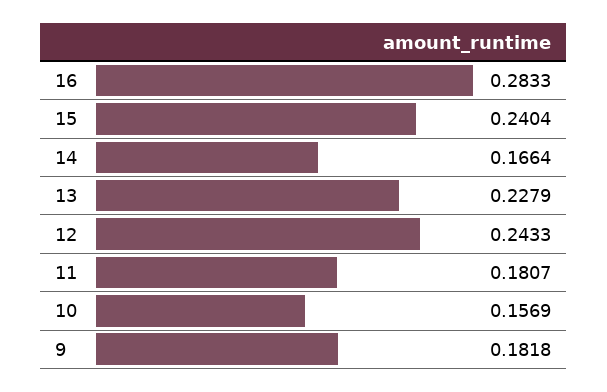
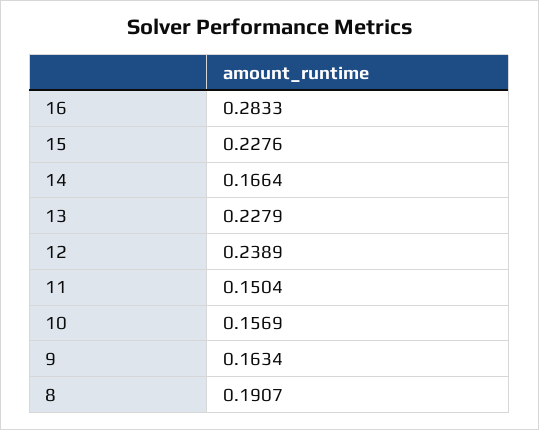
15: 0.2404 -> 0.2276
12: 0.2433 -> 0.2389
11: 0.1807 -> 0.1504
9: 0.1818 -> 0.1634
8: none -> 0.1907

